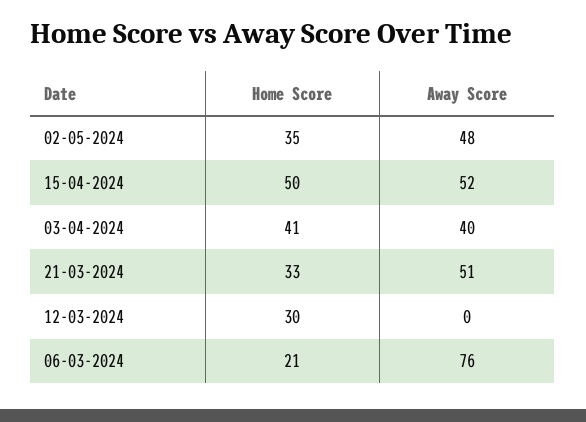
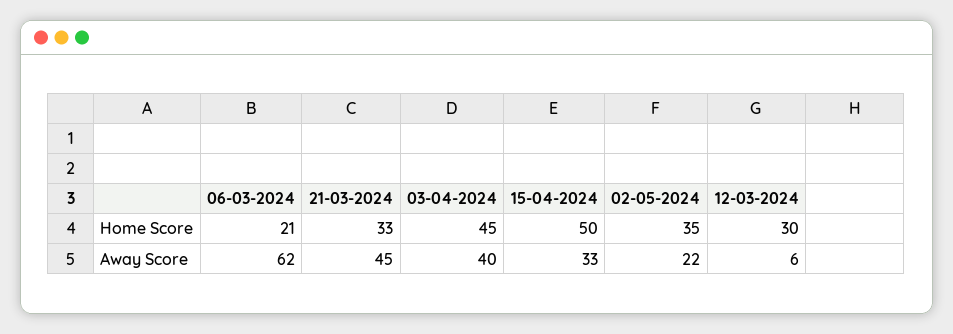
Away Score, 02-05-2024: 48 -> 22
Away Score, 15-04-2024: 52 -> 33
Home Score, 03-04-2024: 41 -> 45
Away Score, 21-03-2024: 51 -> 45
Away Score, 12-03-2024: 0 -> 6
Away Score, 06-03-2024: 76 -> 62

